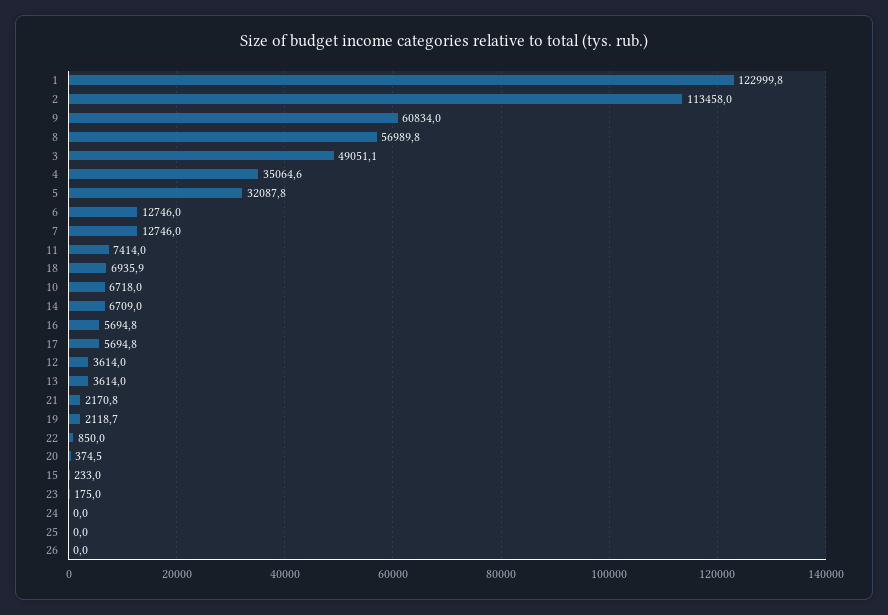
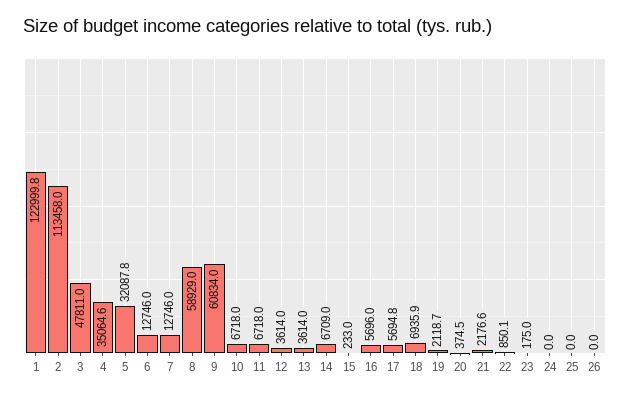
8: 56989.8 -> 58929
3: 49051.1 -> 47811
11: 7414 -> 6718
16: 5694.8 -> 5696
21: 2170.8 -> 2176.6
22: 850 -> 850.1

